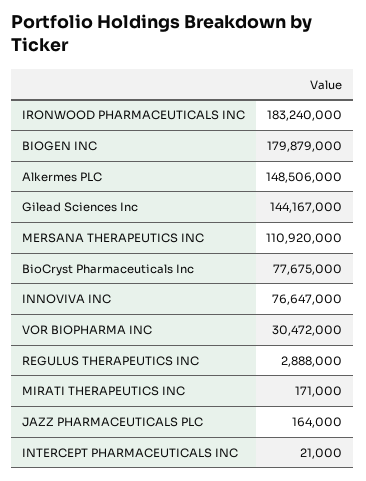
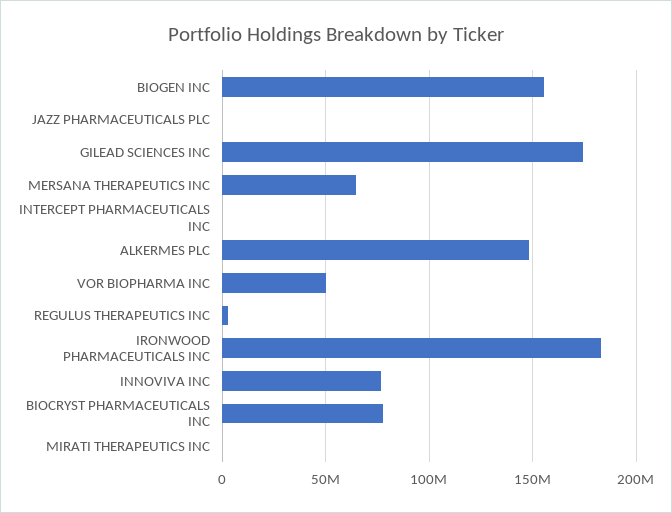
BIOGEN INC: 179879000 -> 155000000
Gilead Sciences Inc: 144167000 -> 175000000
MERSANA THERAPEUTICS INC: 110920000 -> 65000000
VOR BIOPHARMA INC: 30472000 -> 50000000

